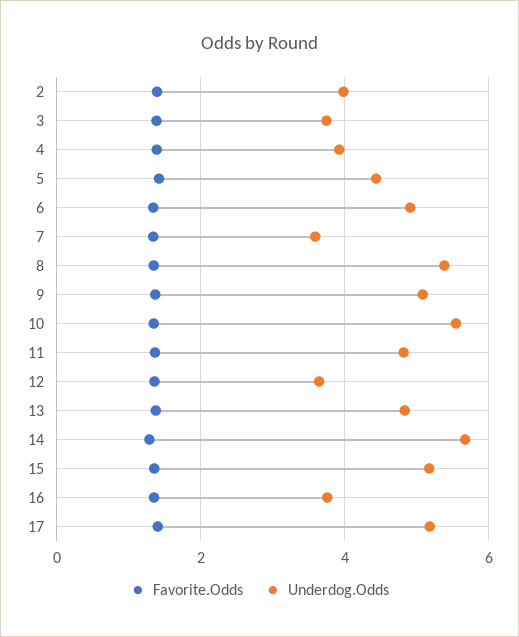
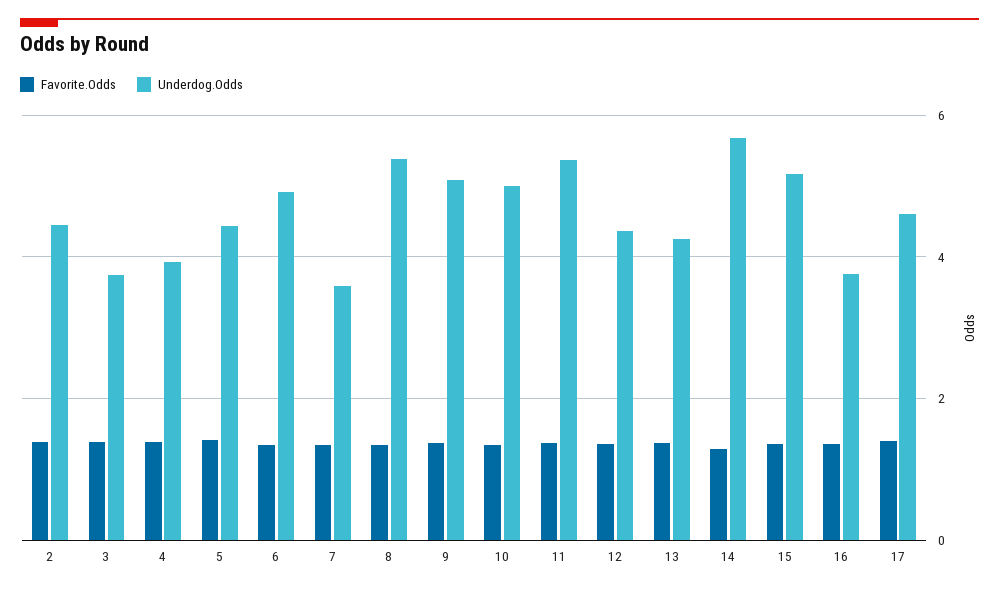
Underdog.Odds, 2: 4 -> 4.4
Underdog.Odds, 10: 5.6 -> 5
Underdog.Odds, 11: 4.8 -> 5.4
Underdog.Odds, 12: 3.6 -> 4.4
Underdog.Odds, 13: 4.8 -> 4.2
Underdog.Odds, 17: 5.2 -> 4.6

